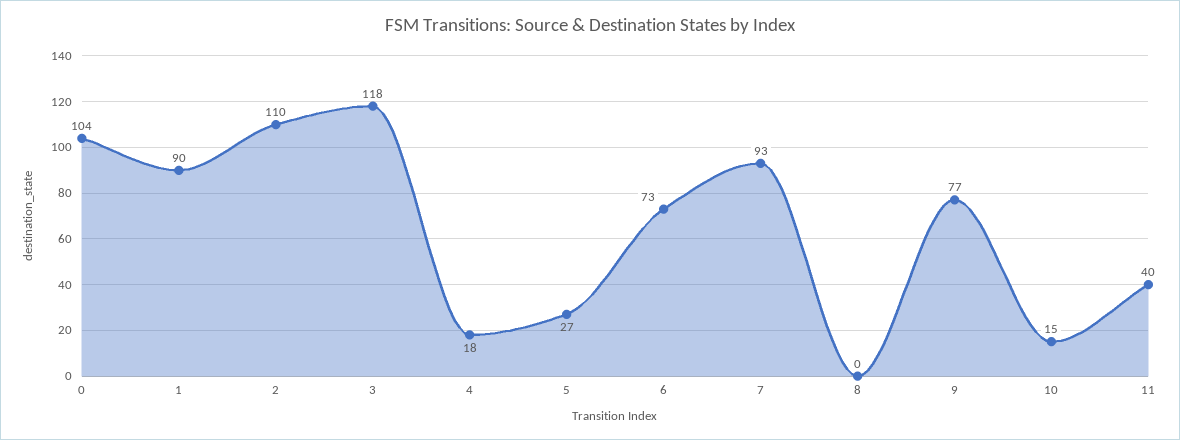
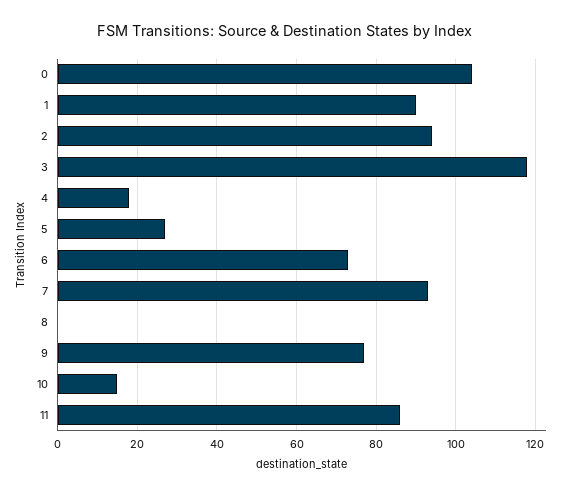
2: 110 -> 95
11: 40 -> 85

